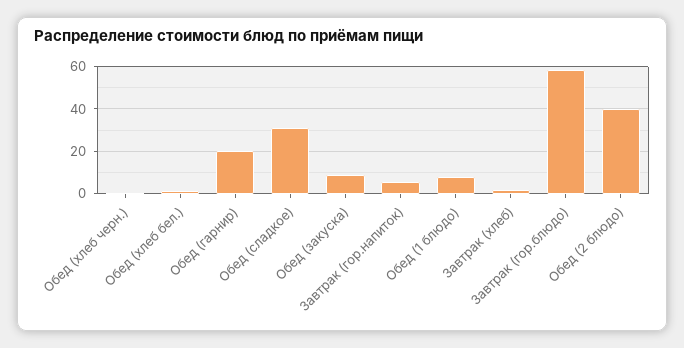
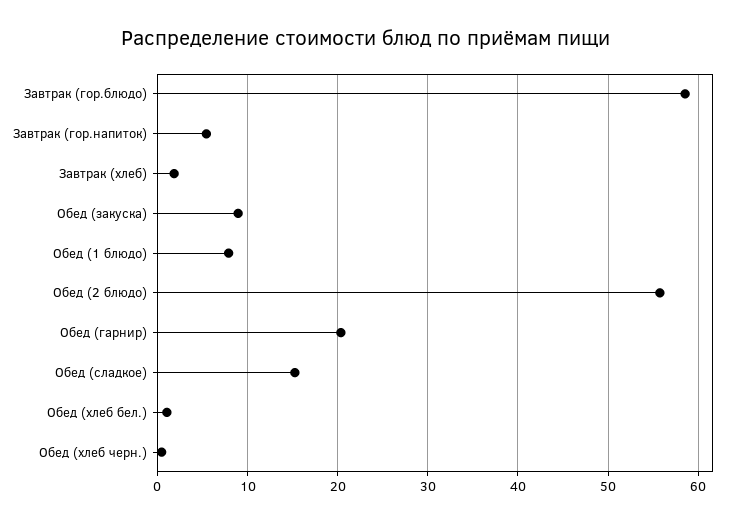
Обед (сладкое): 30 -> 15
Обед (2 блюдо): 40 -> 56

